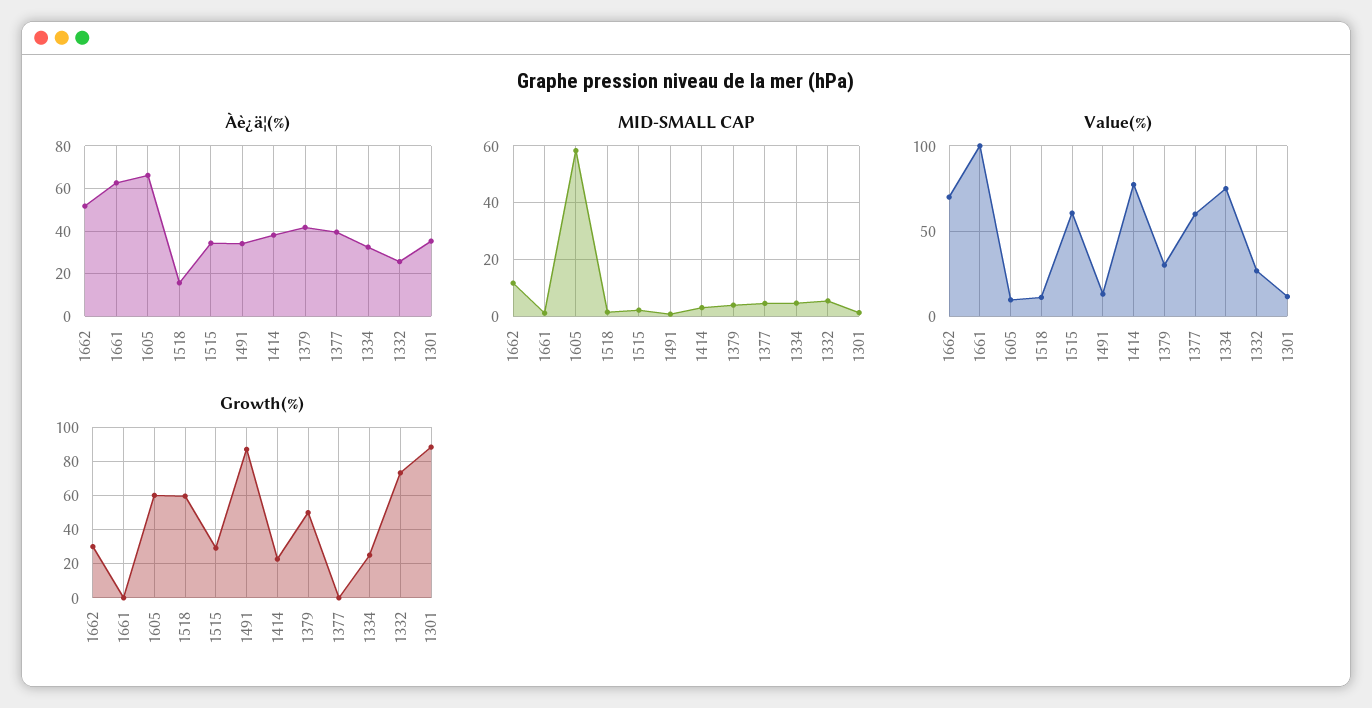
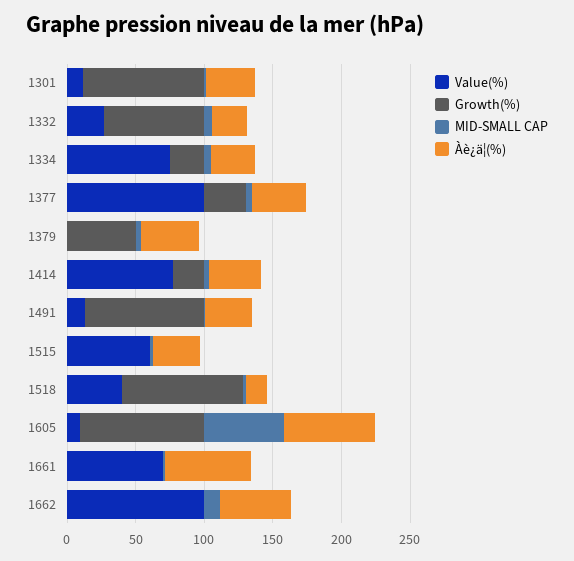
Value(%), 1662: 70 -> 100
Value(%), 1661: 100 -> 70
Value(%), 1518: 10 -> 40
Value(%), 1379: 30 -> 0
Value(%), 1377: 60 -> 100
Growth(%), 1662: 30 -> 0
Growth(%), 1605: 60 -> 90
Growth(%), 1518: 60 -> 90
Growth(%), 1515: 30 -> 0
Growth(%), 1377: 0 -> 30

